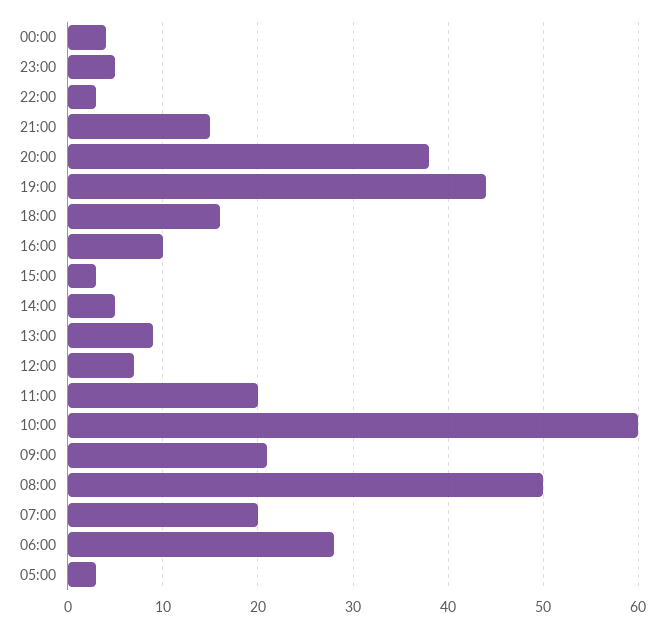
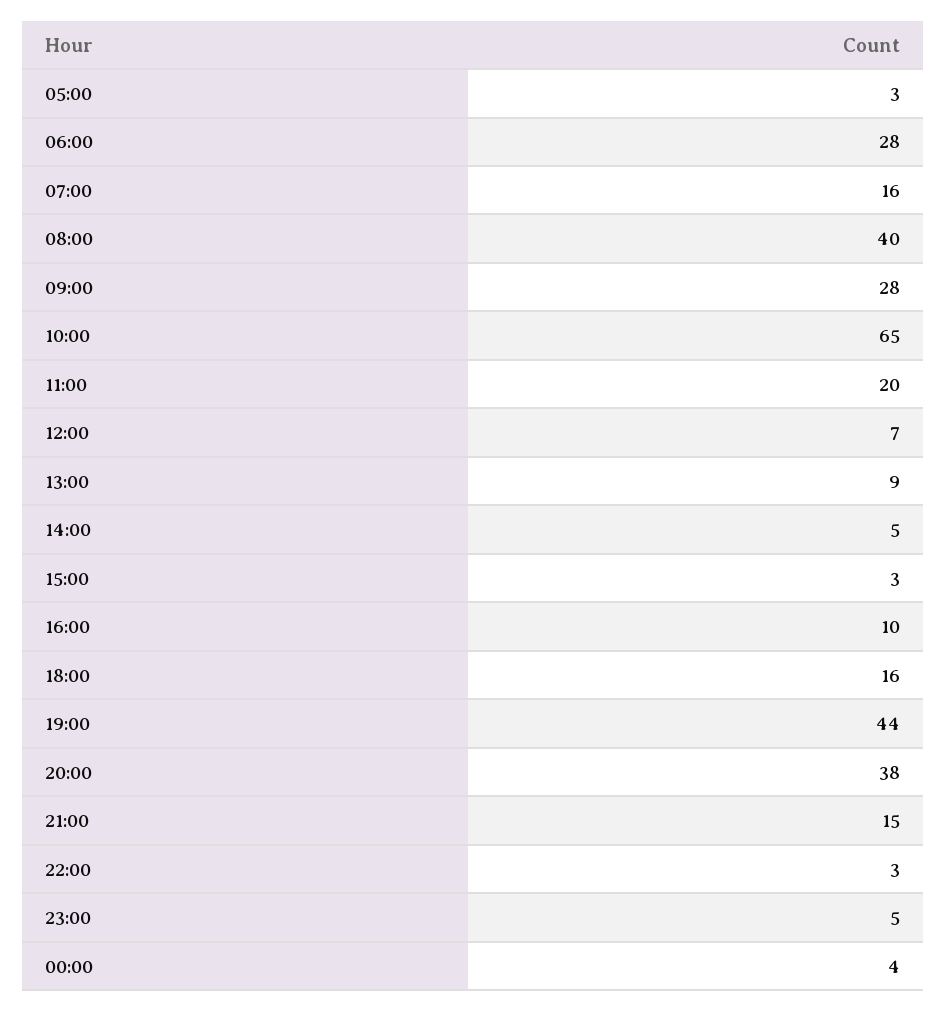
10:00: 60 -> 65
09:00: 21 -> 28
08:00: 50 -> 40
07:00: 20 -> 16

